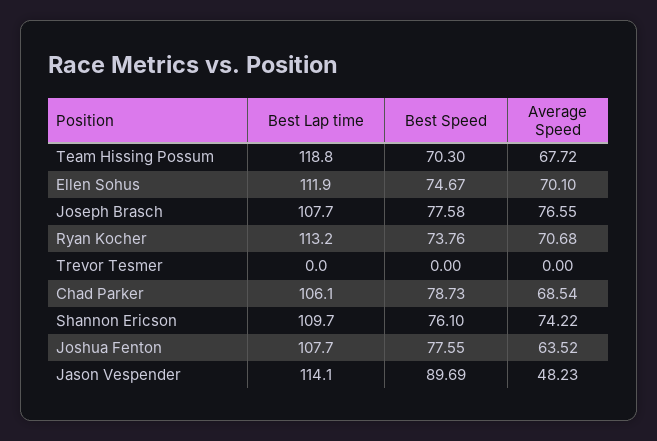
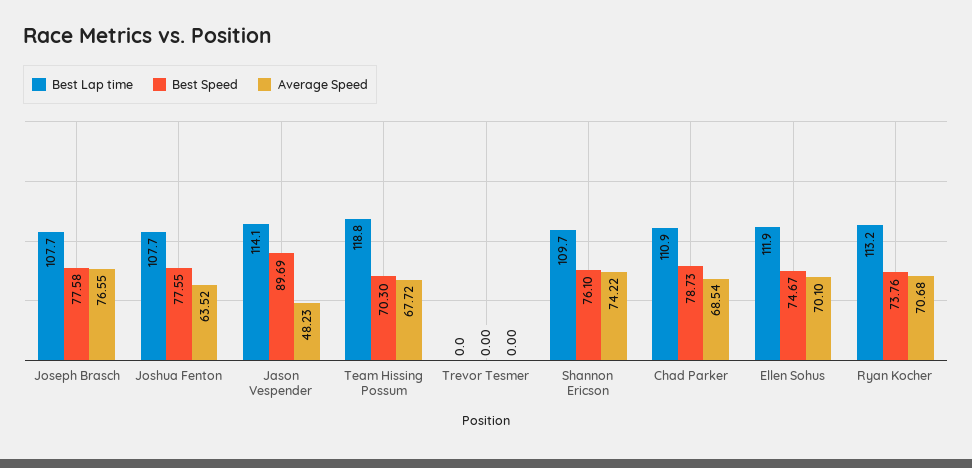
Best Lap time, Chad Parker: 106.1 -> 110.9

